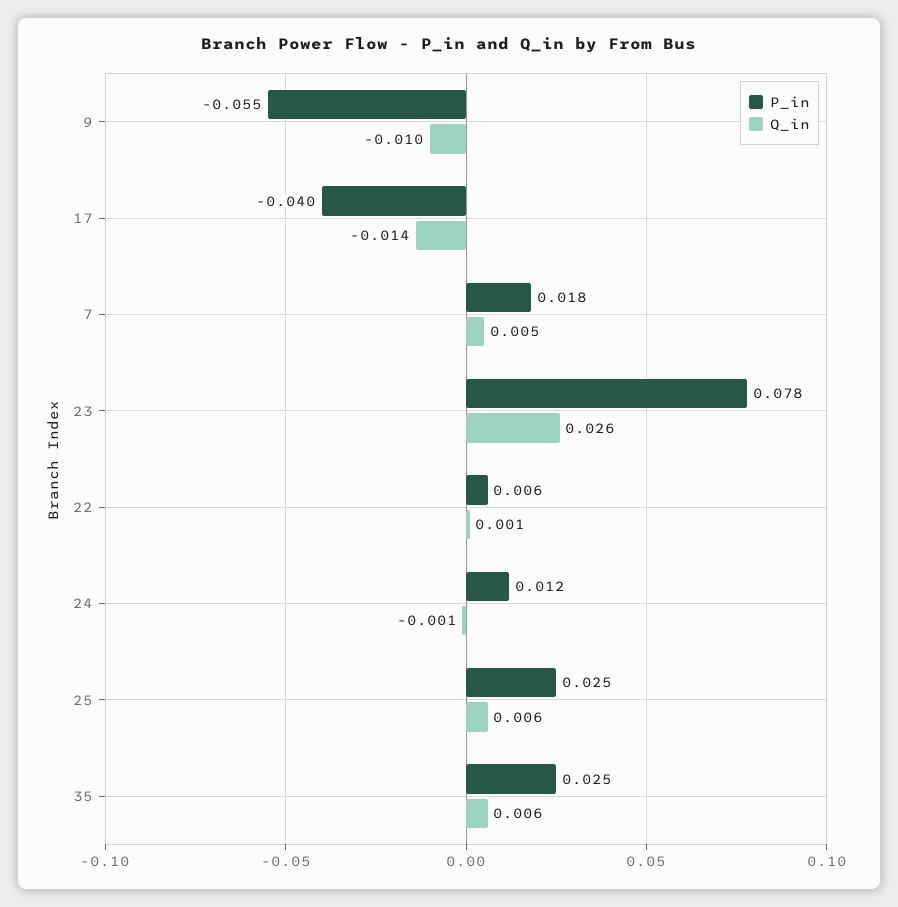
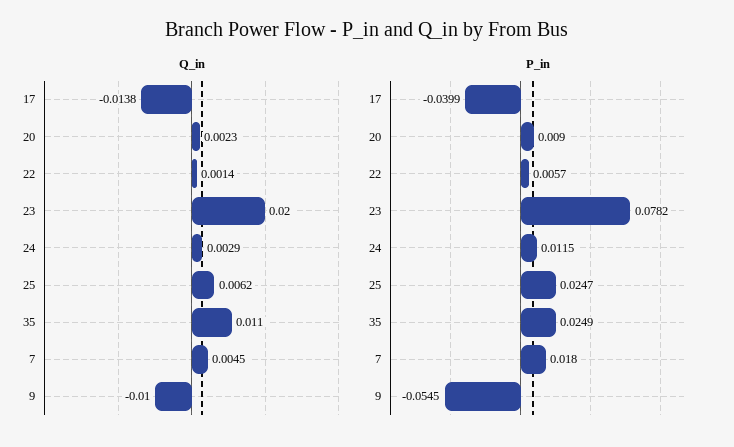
Q_in, 23: 0.026 -> 0.02
Q_in, 24: -0.001 -> 0.0029
Q_in, 35: 0.006 -> 0.011
Q_in, 20: none -> 0.0023
P_in, 20: none -> 0.009

